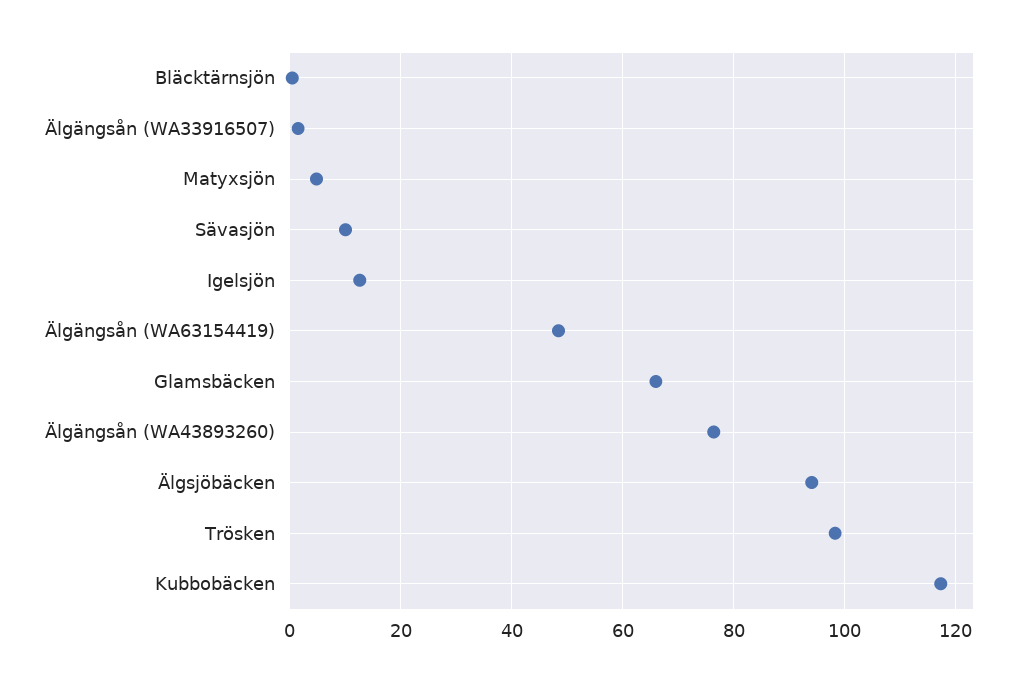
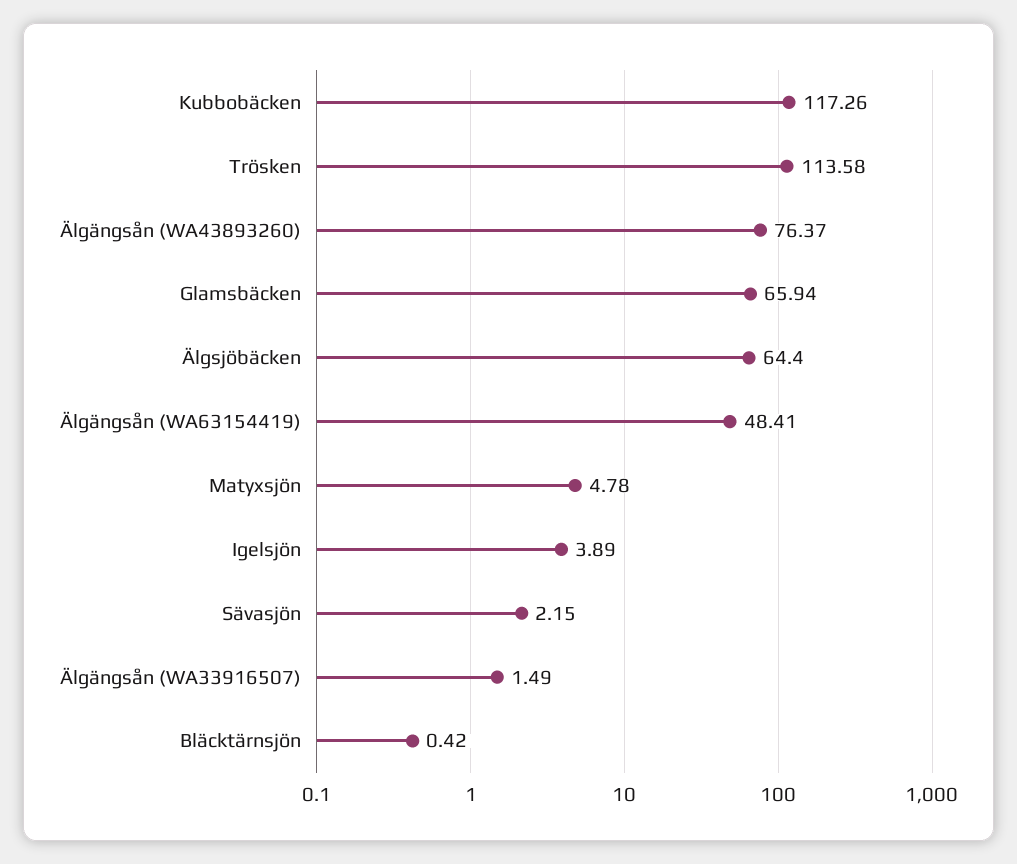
Sävasjön: 10 -> 2.15
Igelsjön: 12 -> 3.89
Älgsjöbäcken: 94 -> 64.4
Trösken: 98 -> 113.58

